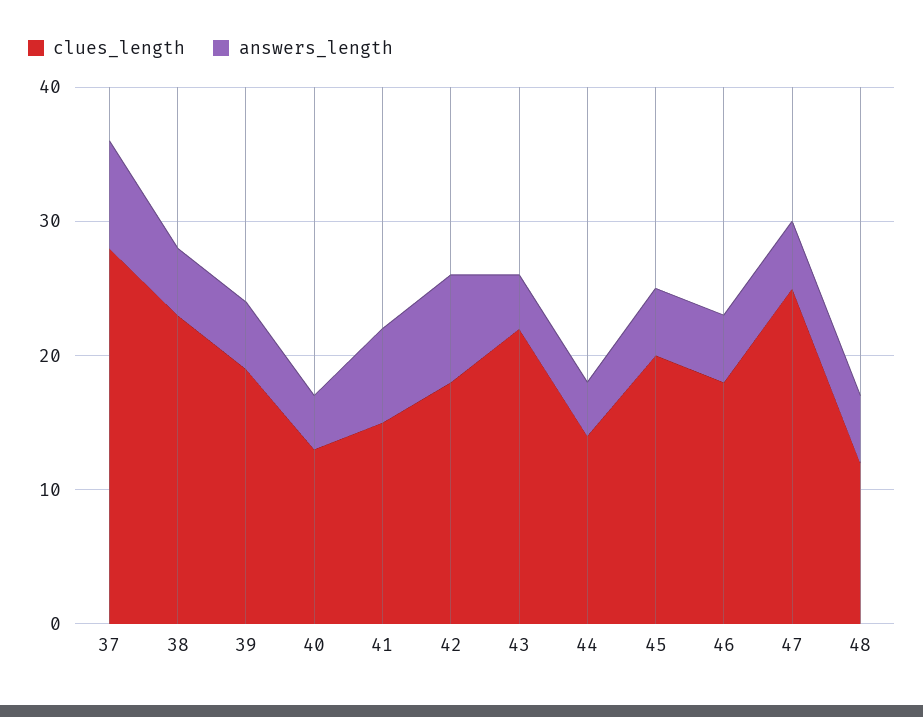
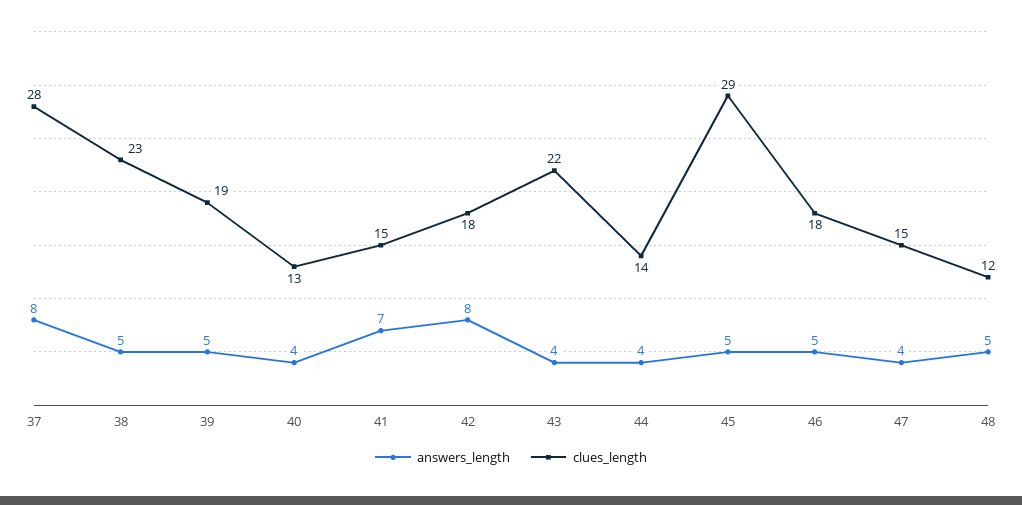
clues_length, 45: 20 -> 29
clues_length, 47: 25 -> 15
answers_length, 47: 5 -> 4

